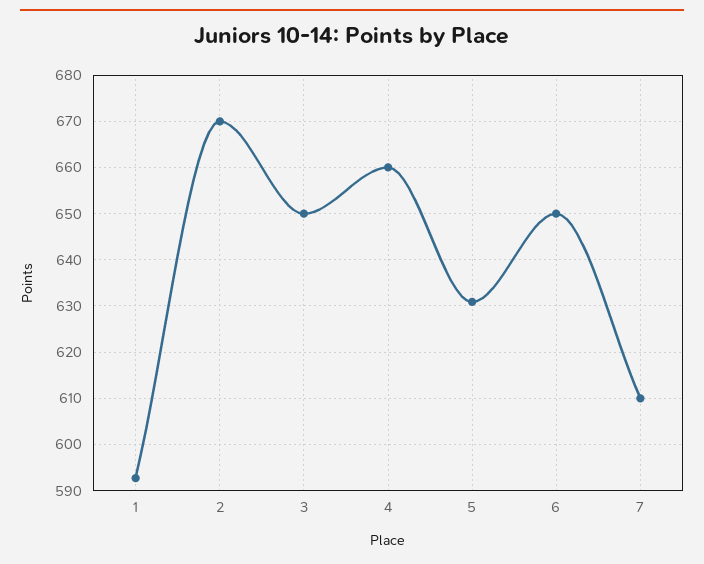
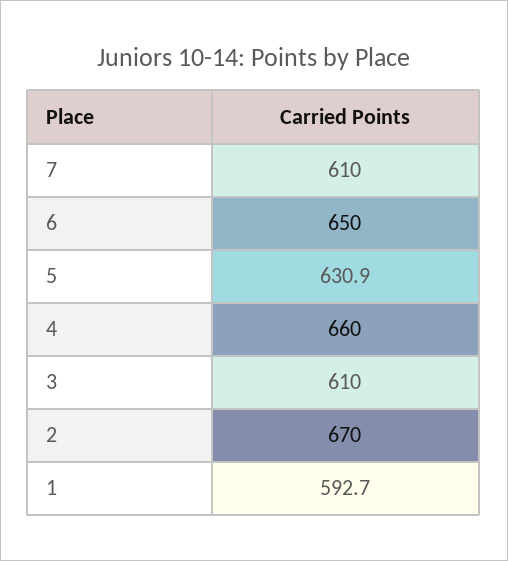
3: 650 -> 610

